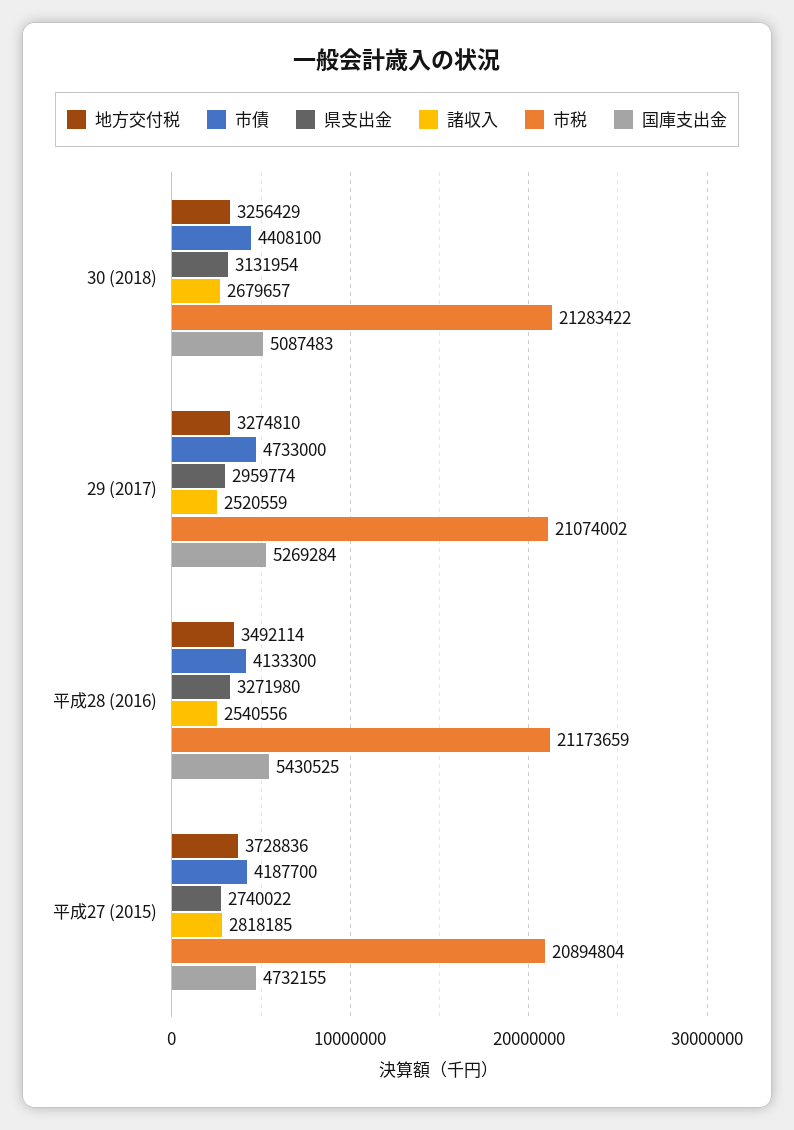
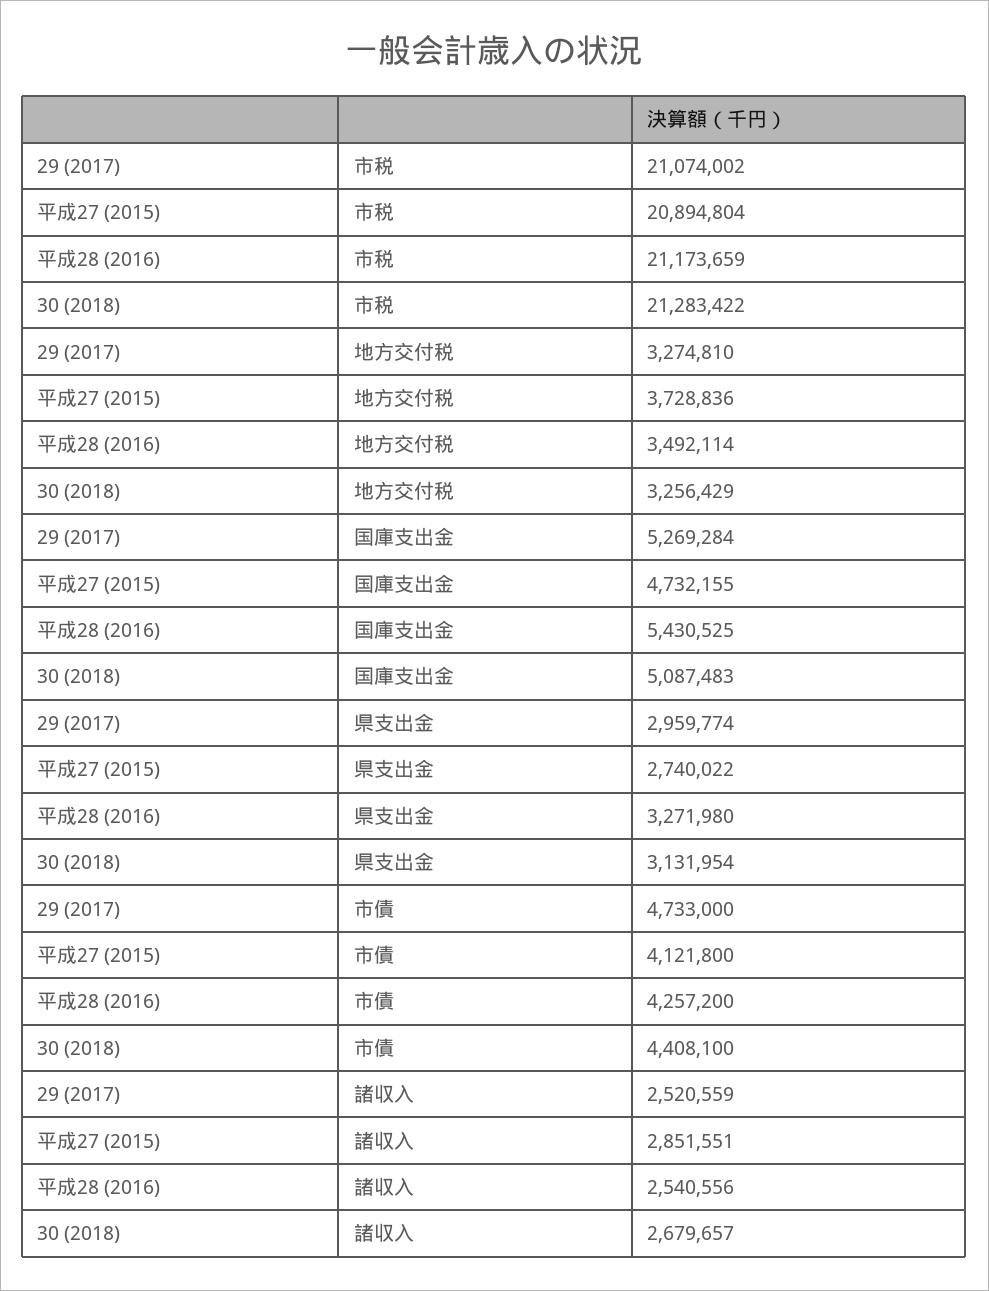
市債, 平成28 (2016): 4133300 -> 4257200
市債, 平成27 (2015): 4187700 -> 4121800
諸収入, 平成27 (2015): 2818185 -> 2851551

